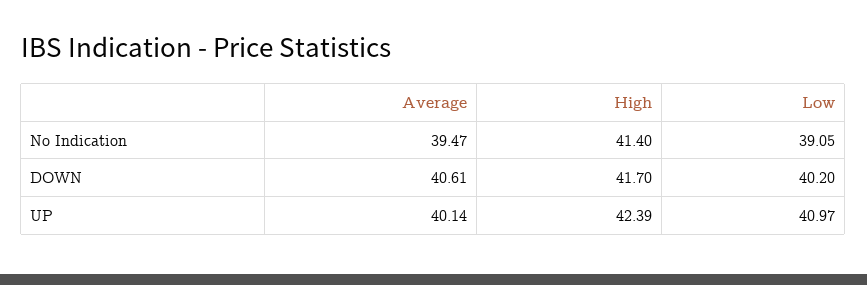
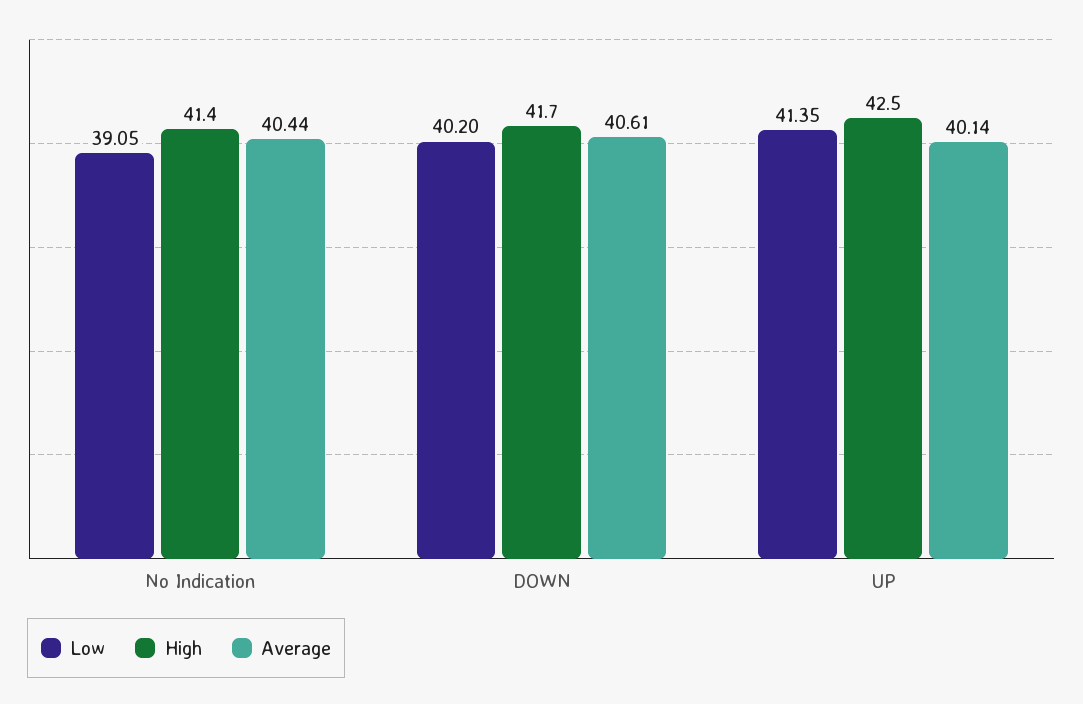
Average, No Indication: 39.47 -> 40.44
High, UP: 42.39 -> 42.5
Low, UP: 40.97 -> 41.35

